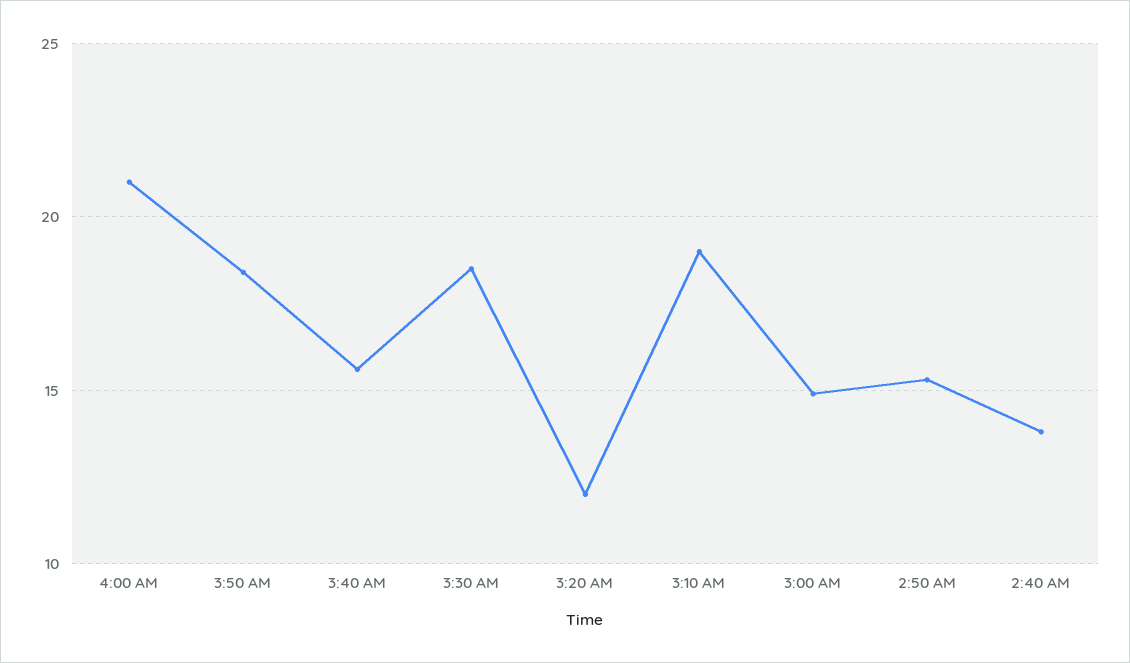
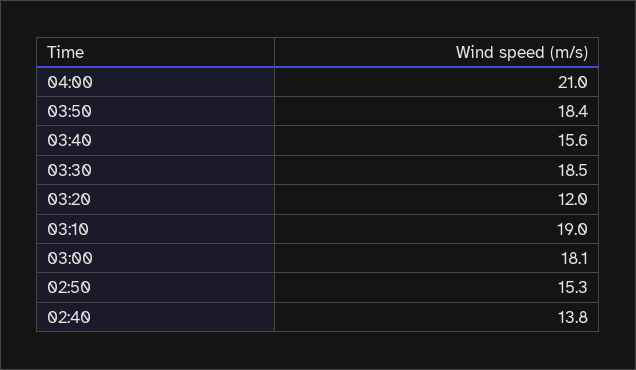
3:00 AM: 15 -> 18.1

